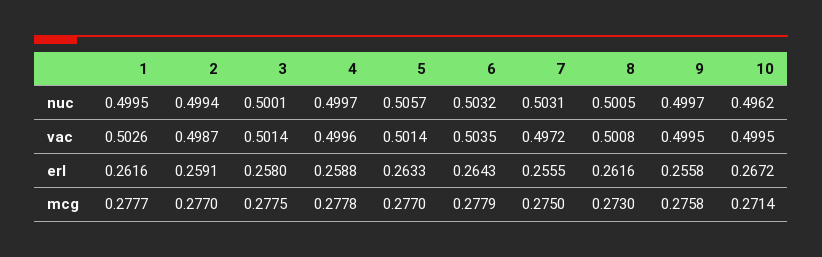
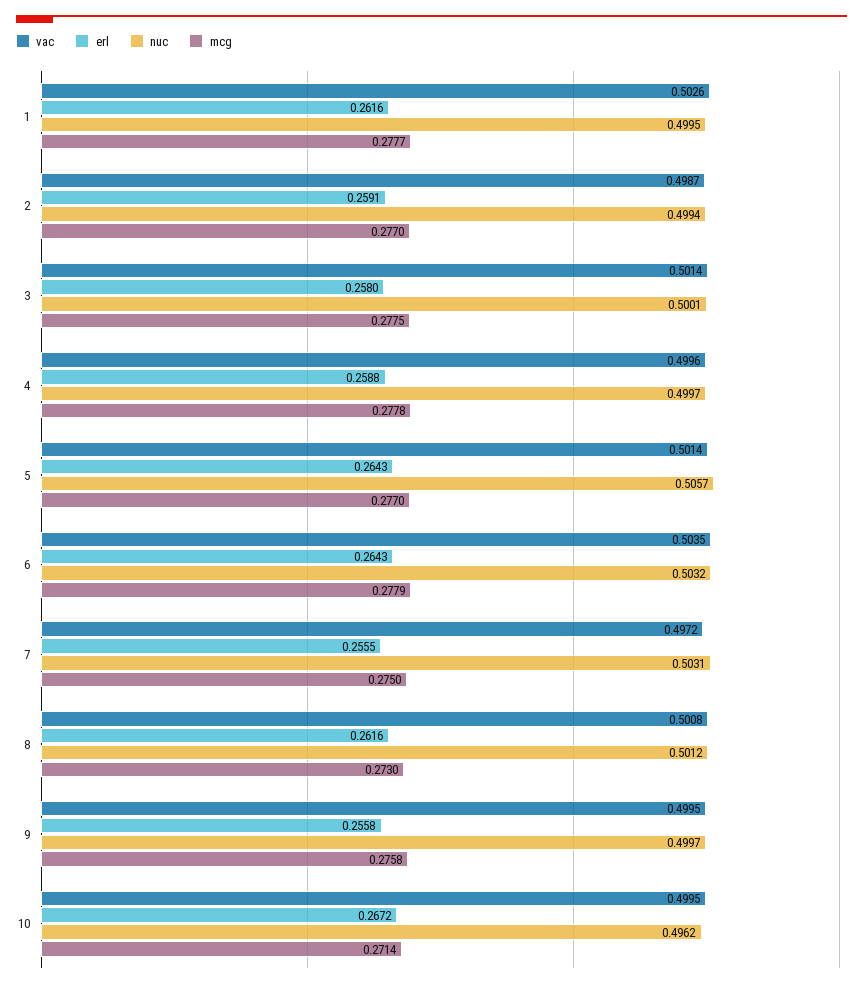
nuc, 8: 0.5005 -> 0.5012
erl, 5: 0.2633 -> 0.2643

